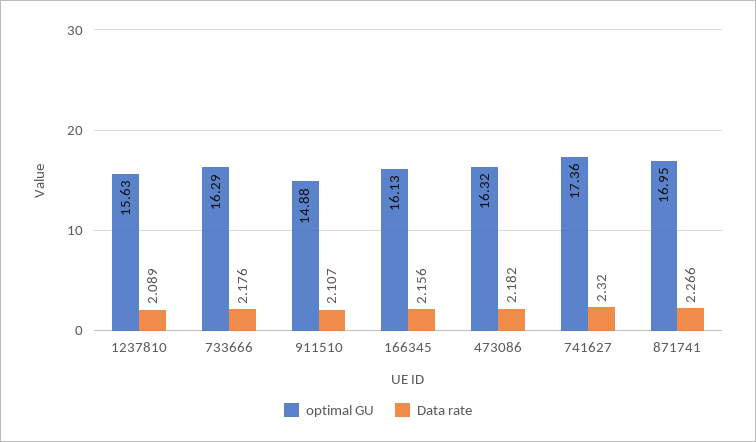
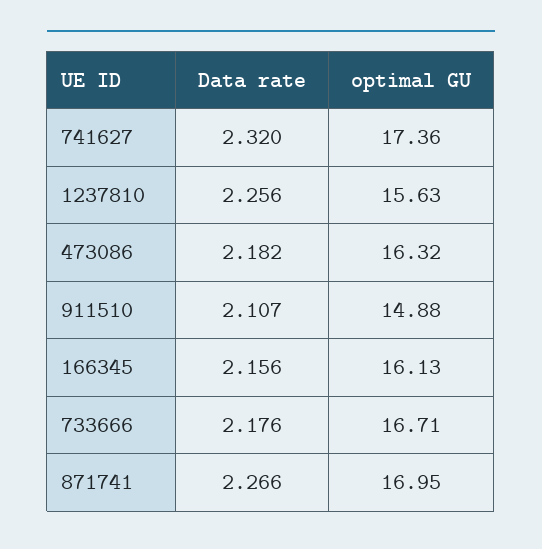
Data rate, 1237810: 2.089 -> 2.256
optimal GU, 733666: 16.29 -> 16.71

